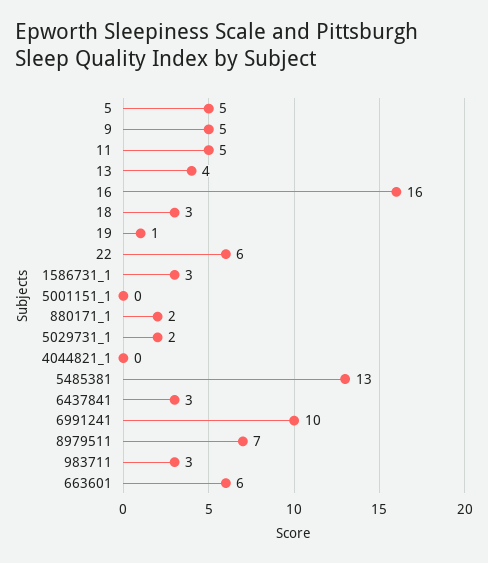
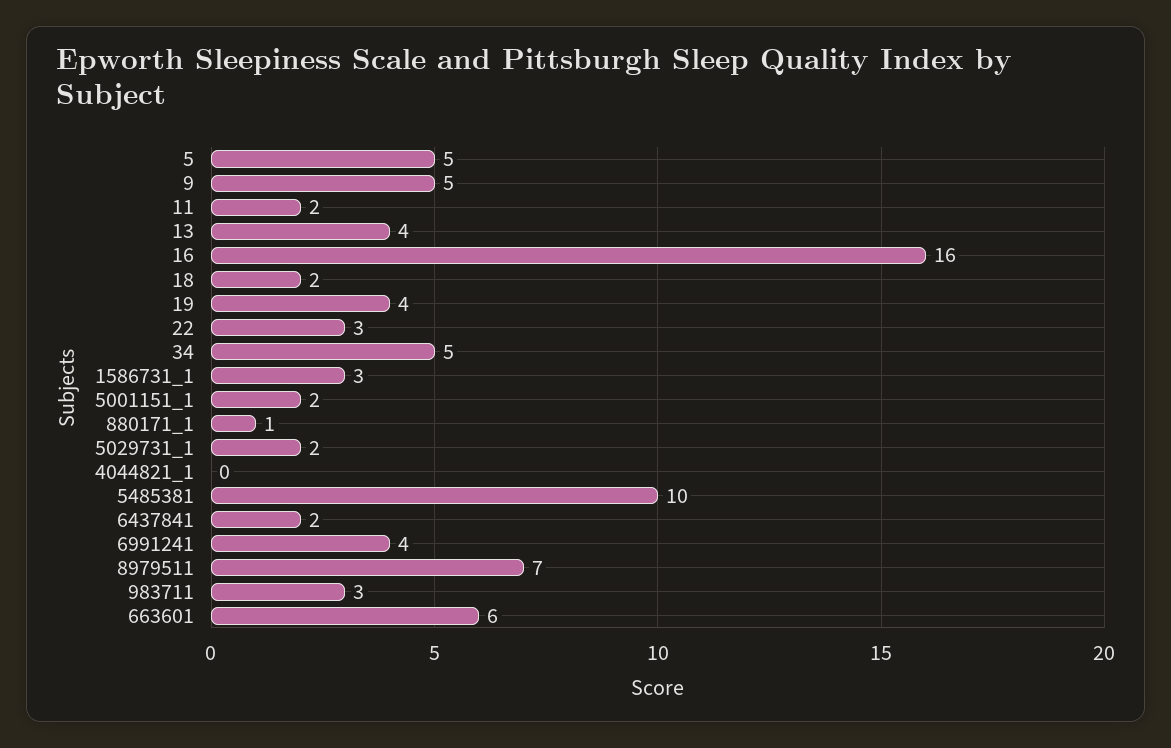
11: 5 -> 2
18: 3 -> 2
19: 1 -> 4
22: 6 -> 3
5001151_1: 0 -> 2
880171_1: 2 -> 1
5485381: 13 -> 10
6437841: 3 -> 2
6991241: 10 -> 4
34: none -> 5

